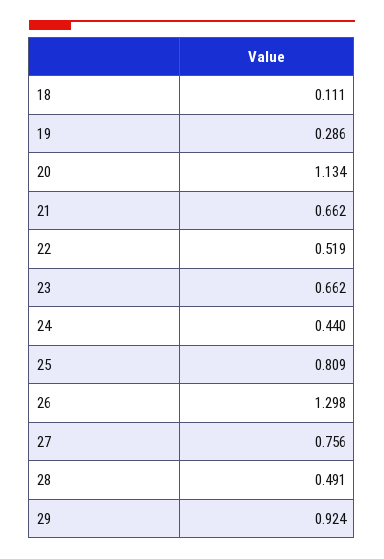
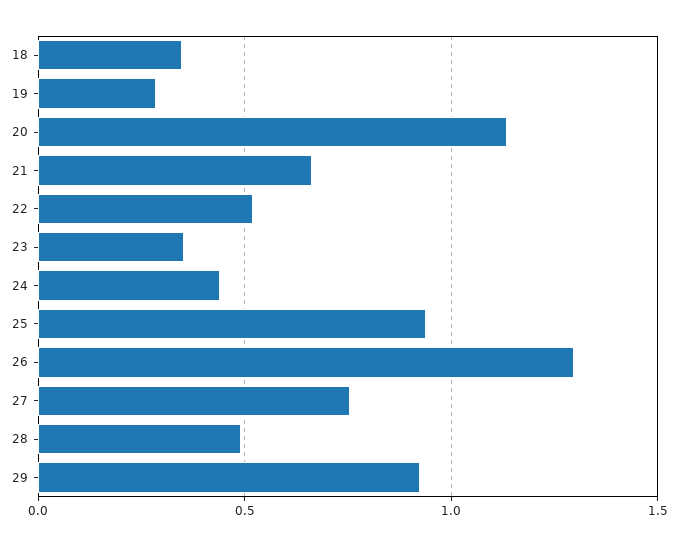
18: 0.111 -> 0.35
23: 0.662 -> 0.35
25: 0.809 -> 0.95

